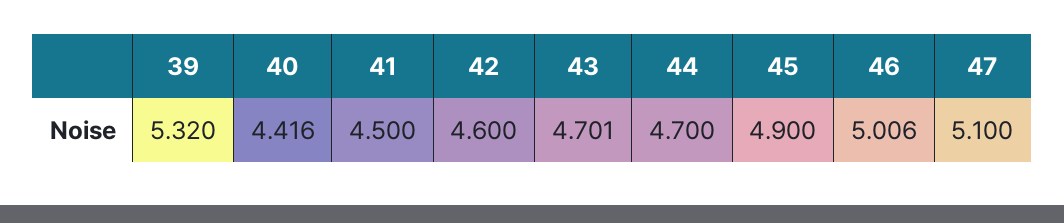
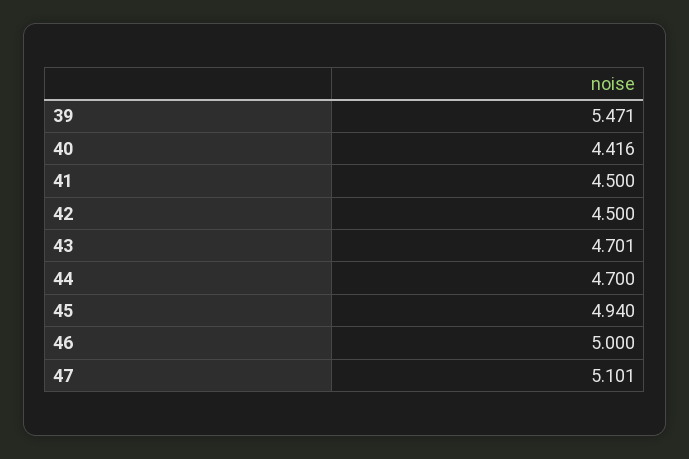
39: 5.32 -> 5.471
42: 4.6 -> 4.5
45: 4.9 -> 4.94
46: 5.006 -> 5
47: 5.1 -> 5.101

